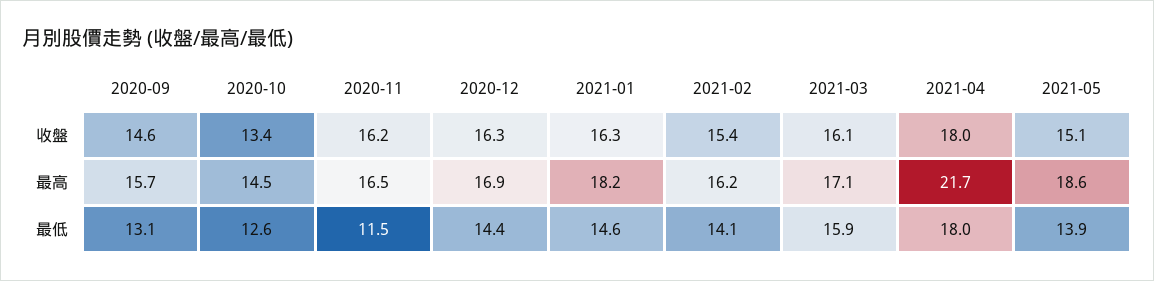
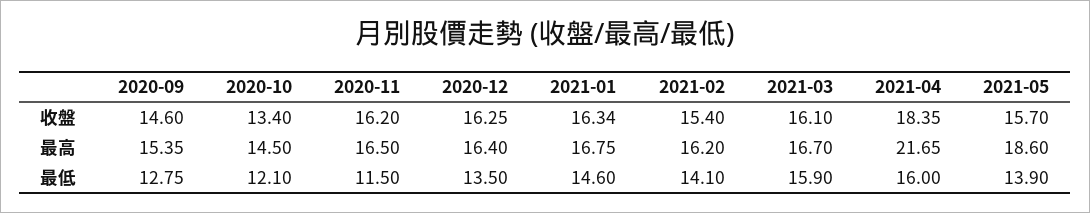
2021-04, 收盤: 18 -> 18.35
2021-05, 收盤: 15.1 -> 15.7
2020-09, 最高: 15.7 -> 15.35
2020-12, 最高: 16.9 -> 16.4
2021-01, 最高: 18.2 -> 16.75
2021-03, 最高: 17.1 -> 16.7
2020-09, 最低: 13.1 -> 12.75
2020-10, 最低: 12.6 -> 12.1
2020-12, 最低: 14.4 -> 13.5
2021-04, 最低: 18 -> 16

